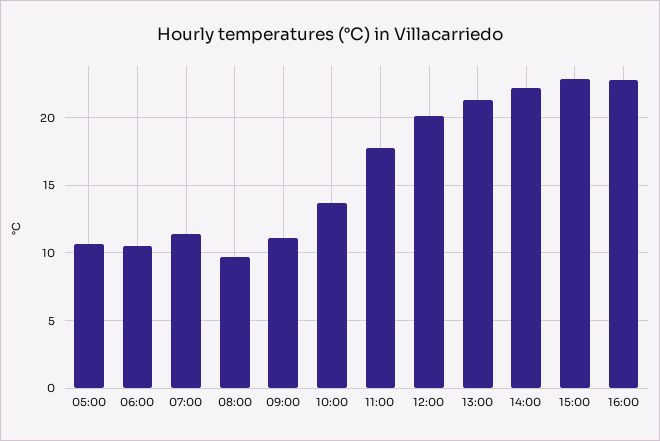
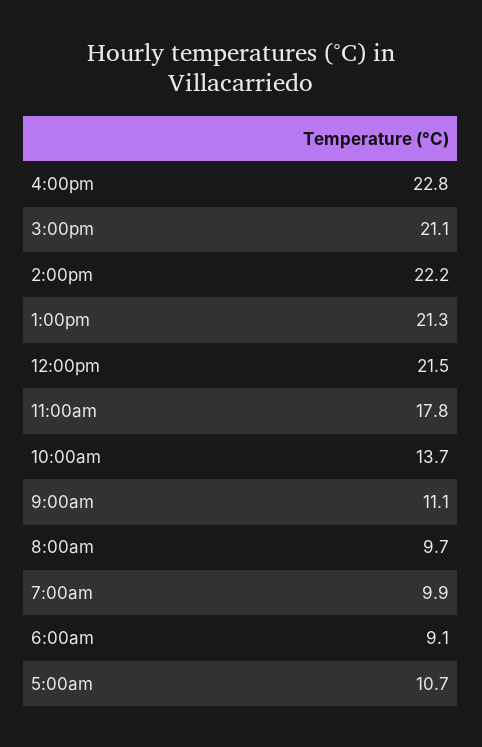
06:00: 10.5 -> 9.1
07:00: 11.5 -> 9.9
12:00: 20 -> 21.5
15:00: 23 -> 21.1

